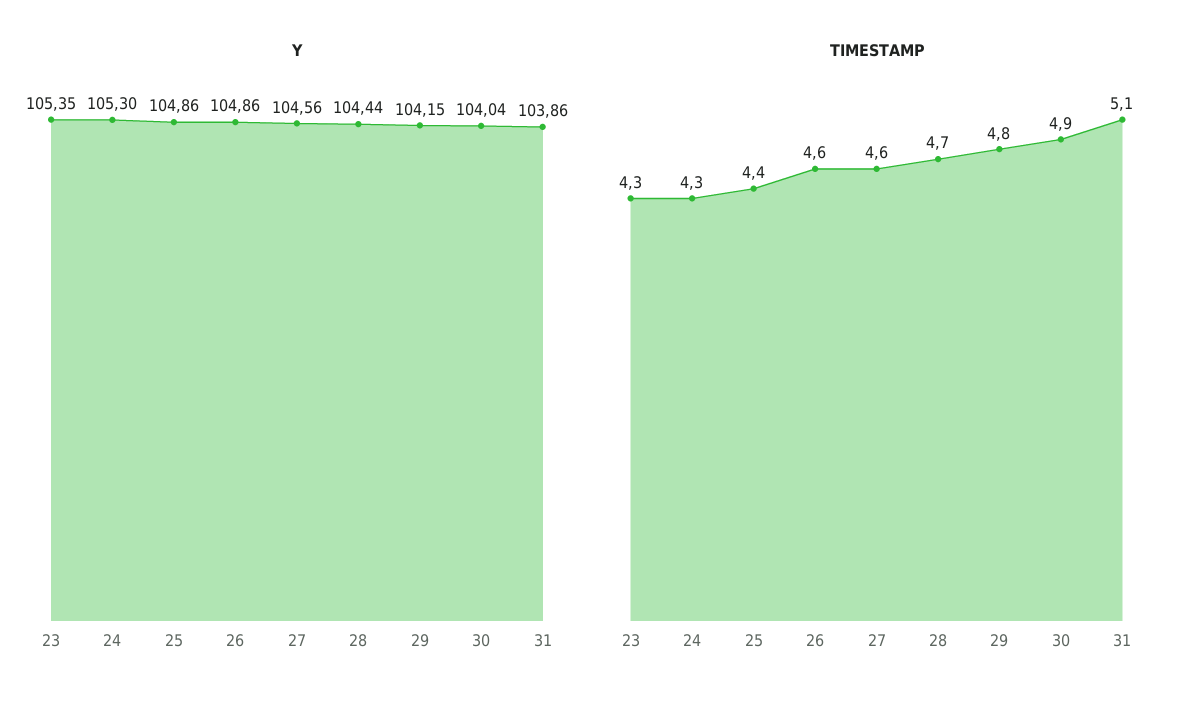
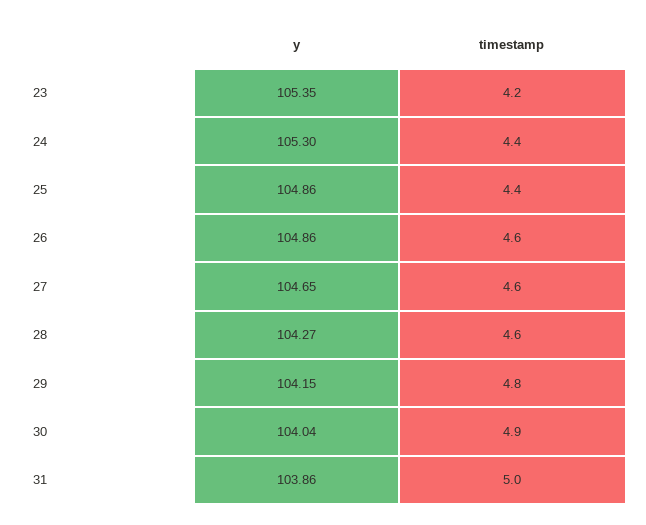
Y, 27: 104.56 -> 104.65
Y, 28: 104.44 -> 104.27
TIMESTAMP, 23: 4.3 -> 4.2
TIMESTAMP, 24: 4.3 -> 4.4
TIMESTAMP, 28: 4.7 -> 4.6
TIMESTAMP, 31: 5.1 -> 5

